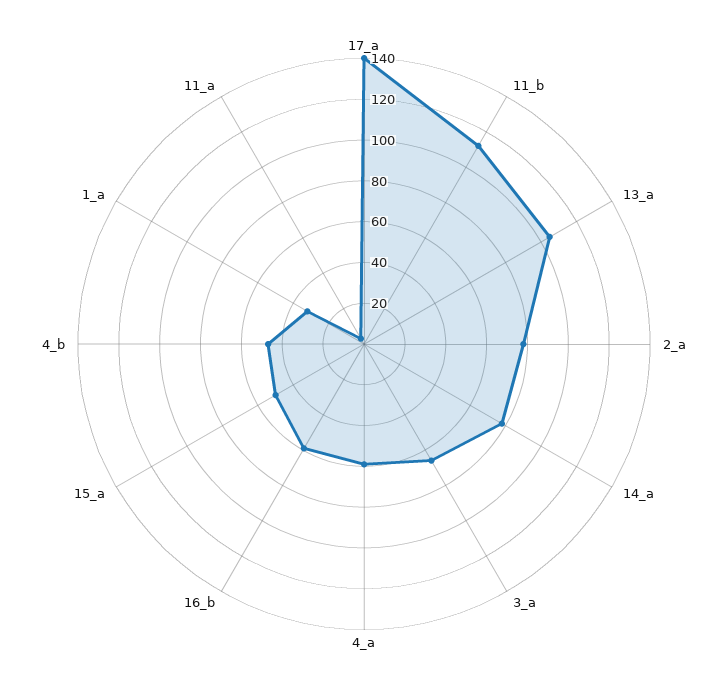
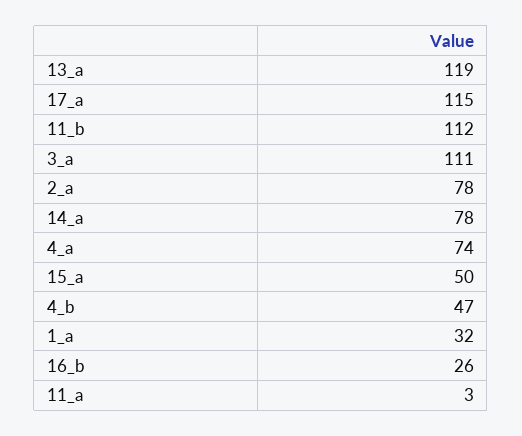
17_a: 140 -> 115
13_a: 105 -> 119
3_a: 65 -> 111
4_a: 60 -> 74
16_b: 60 -> 26

